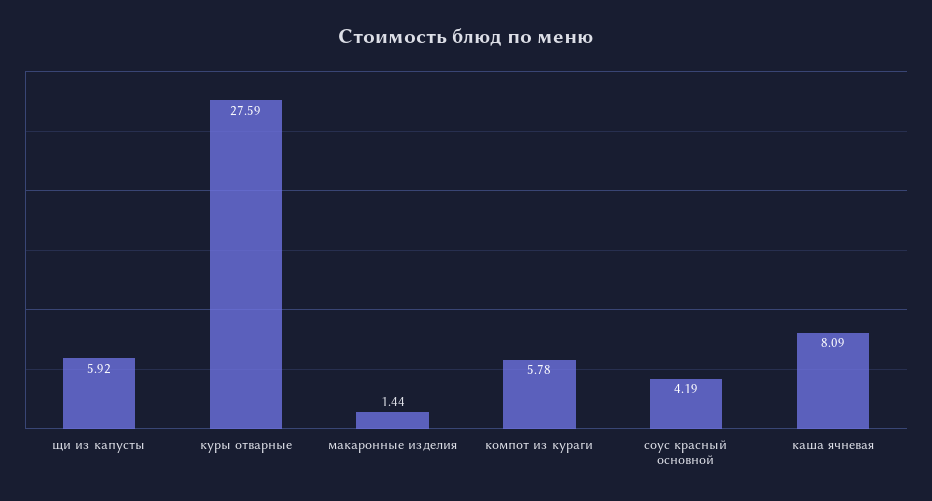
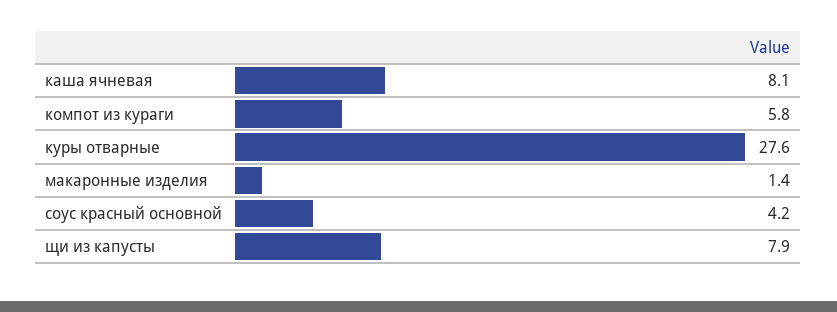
щи из капусты: 5.92 -> 7.9

